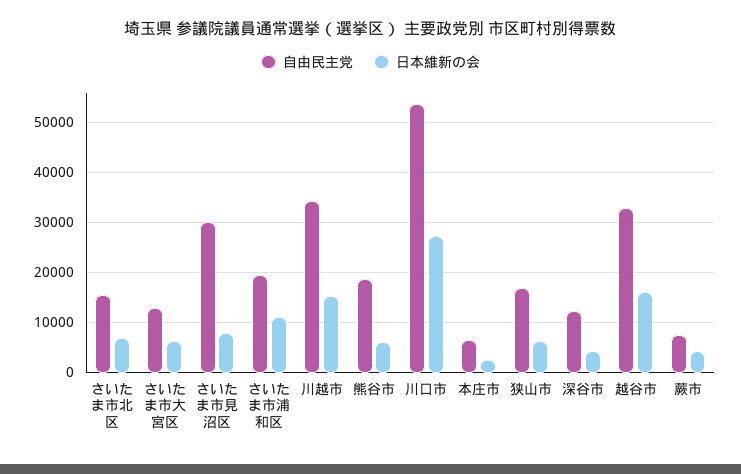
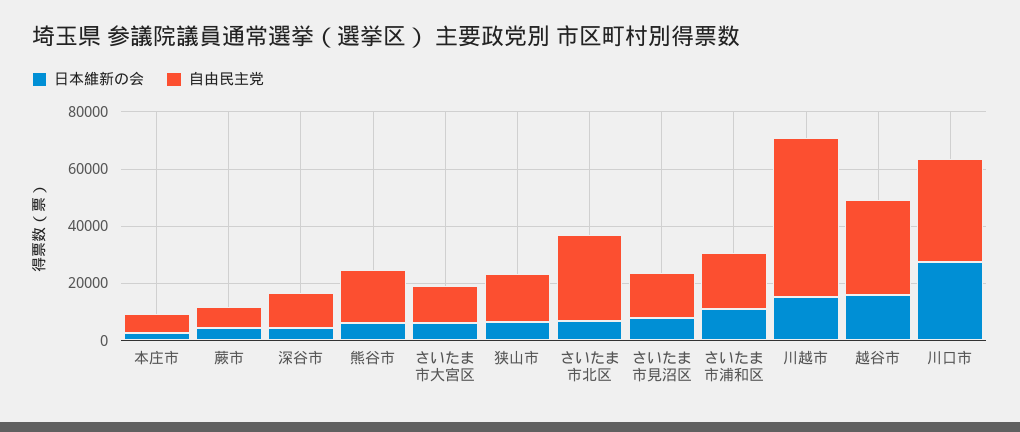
自由民主党, さいたま市北区: 16000 -> 30000
自由民主党, さいたま市見沼区: 30000 -> 15000
自由民主党, 川越市: 34000 -> 55000
自由民主党, 川口市: 54000 -> 35000

